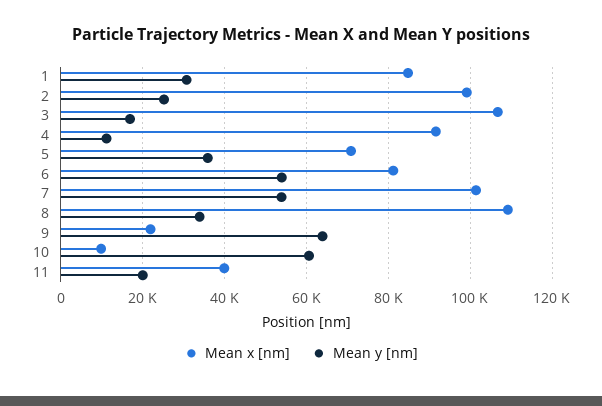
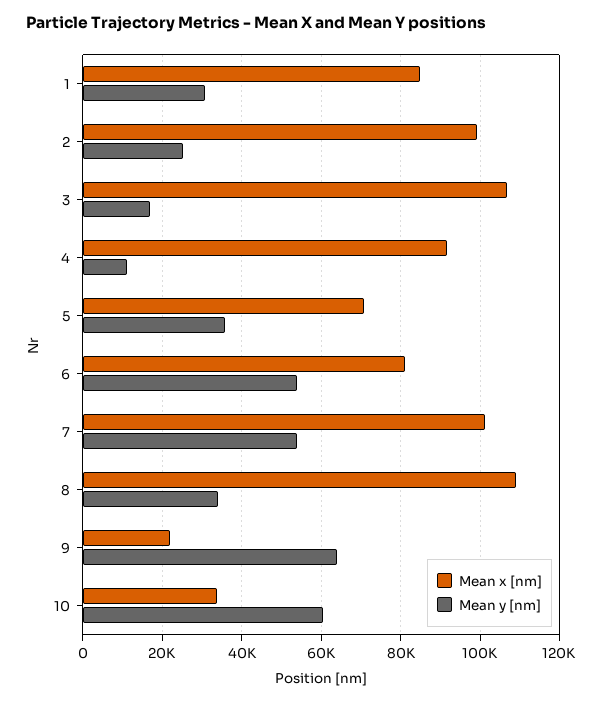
Mean x [nm], 10: 10000 -> 34000
Mean x [nm], 11: 40000 -> none
Mean y [nm], 11: 20000 -> none

